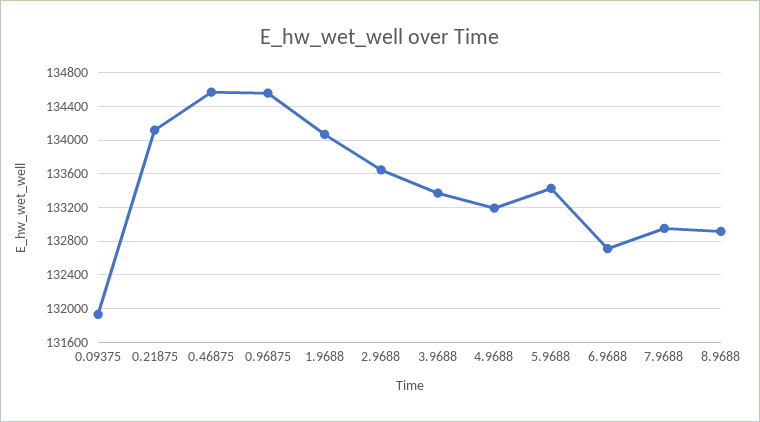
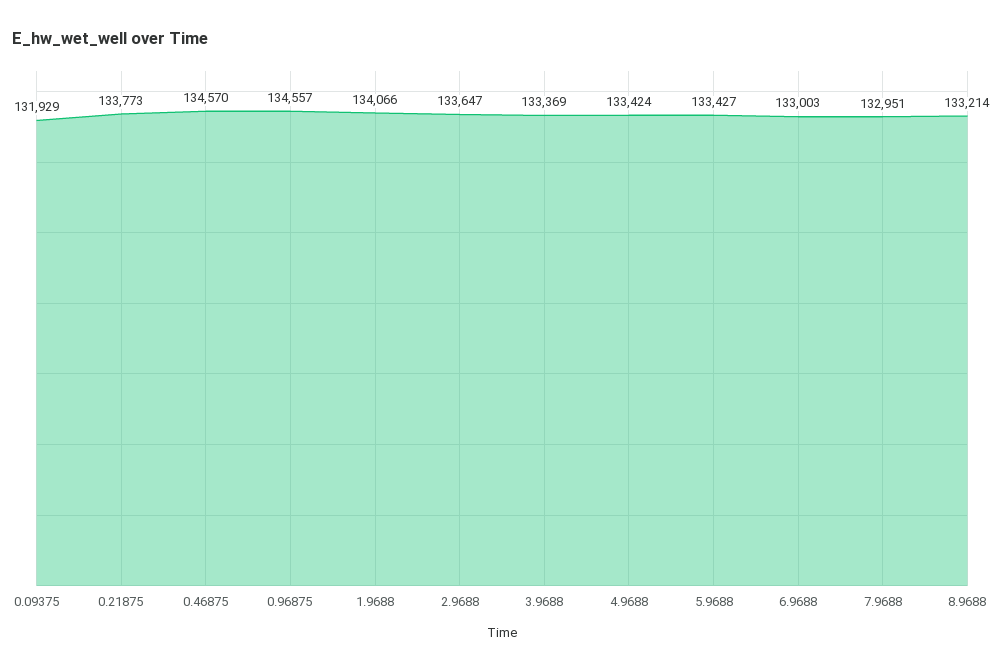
0.21875: 134100 -> 133773
4.9688: 133200 -> 133424
6.9688: 132700 -> 133003
8.9688: 132900 -> 133214

